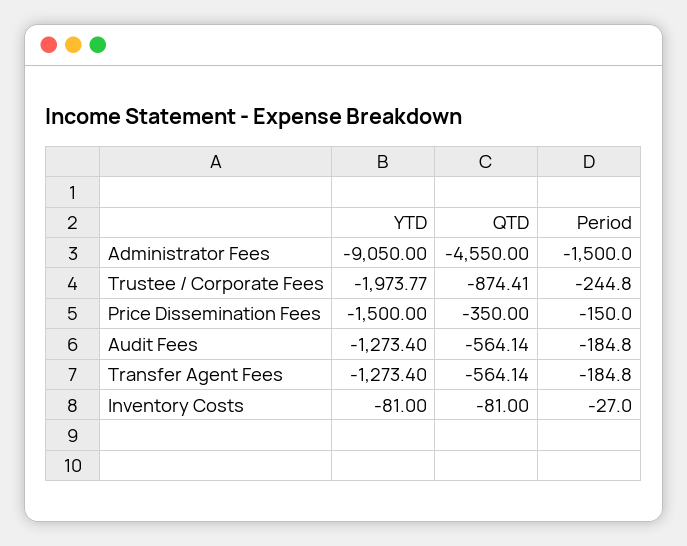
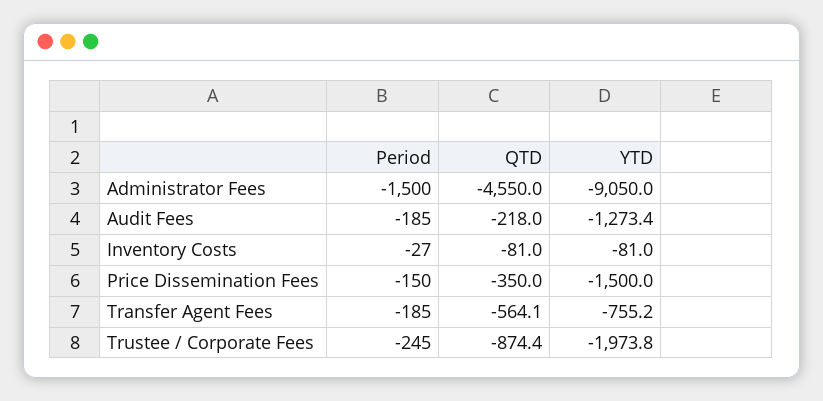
QTD, Audit Fees: -564.14 -> -218
YTD, Transfer Agent Fees: -1273.4 -> -755.2

